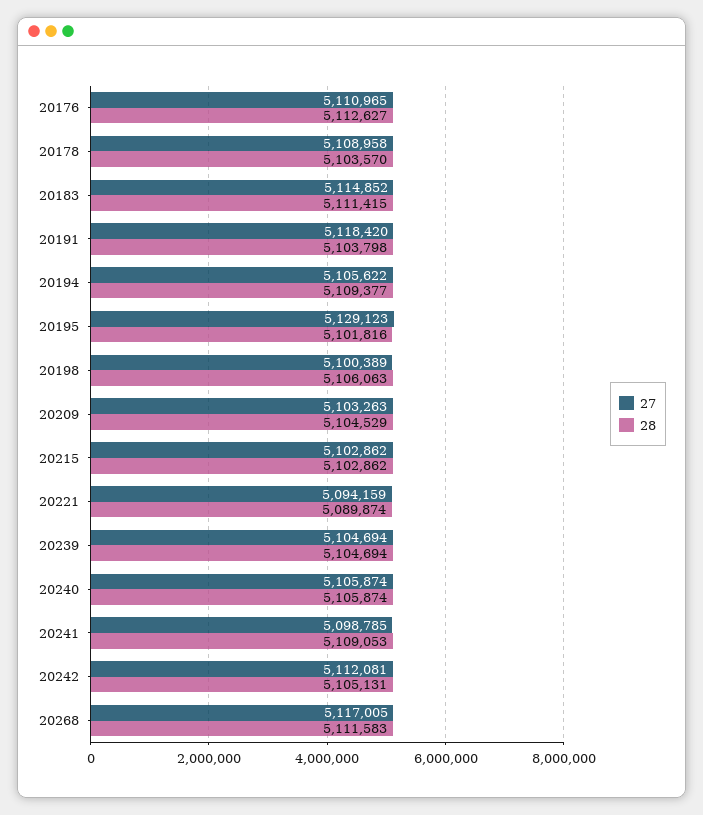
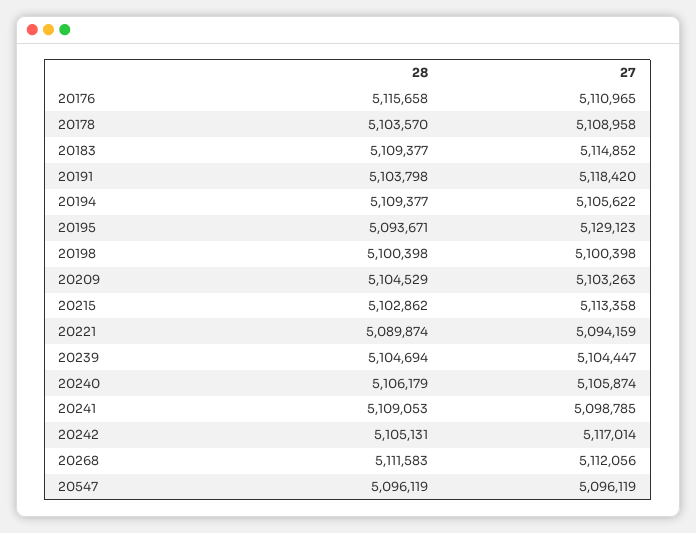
28, 20176: 5112627 -> 5115658
28, 20183: 5111415 -> 5109377
28, 20195: 5101816 -> 5093671
27, 20198: 5100389 -> 5100398
28, 20198: 5106063 -> 5100398
27, 20215: 5102862 -> 5113358
27, 20239: 5104694 -> 5104447
28, 20240: 5105874 -> 5106179
27, 20242: 5112081 -> 5117014
27, 20268: 5117005 -> 5112056
28, 20547: none -> 5096119
27, 20547: none -> 5096119

